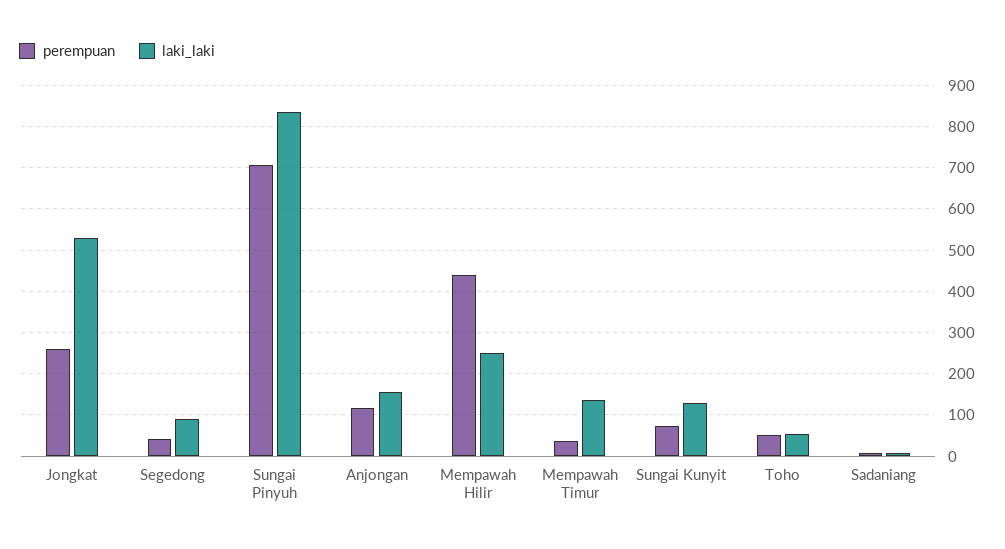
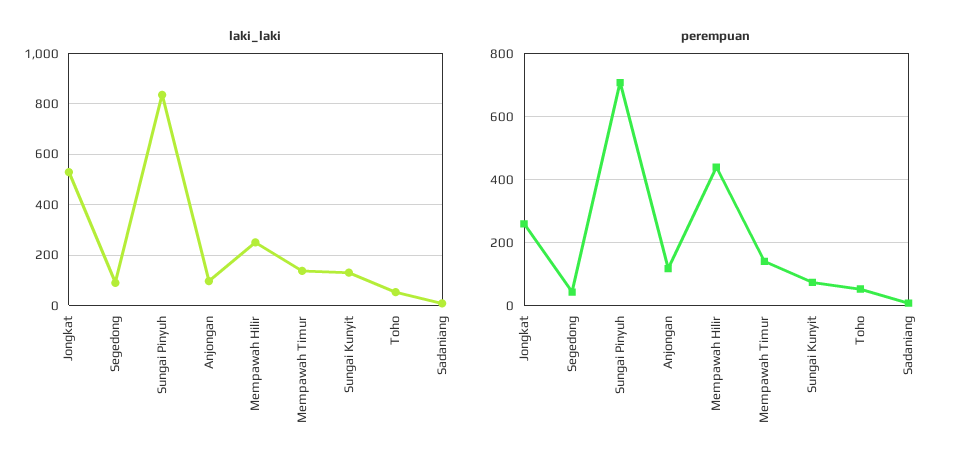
laki_laki, Anjongan: 160 -> 100
perempuan, Mempawah Timur: 40 -> 140

